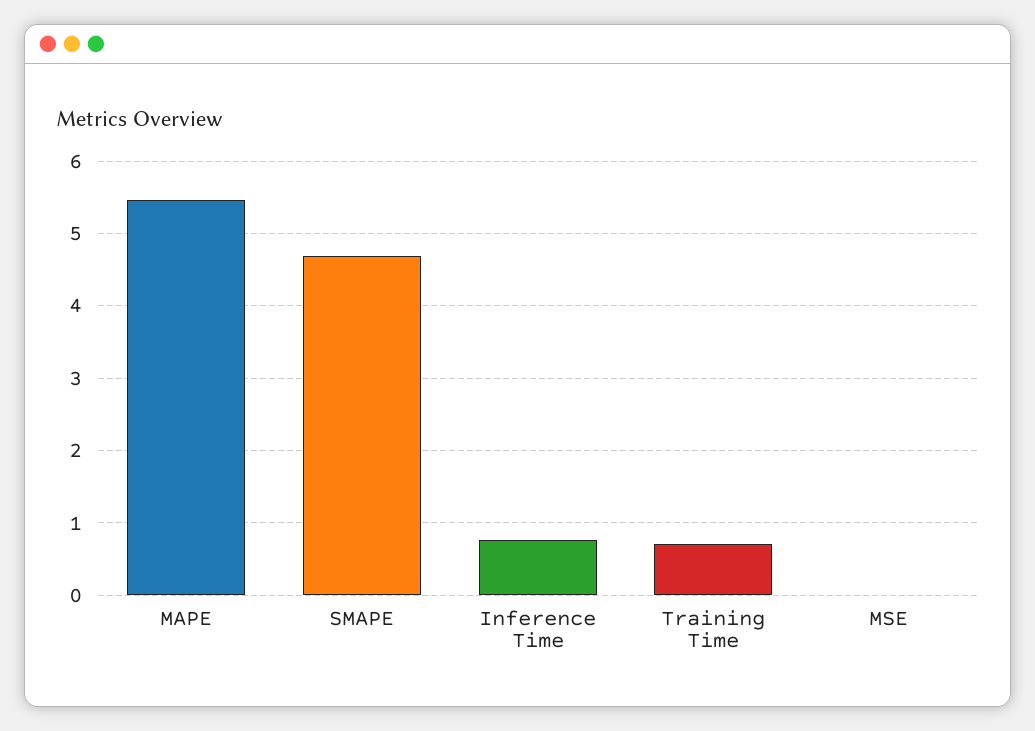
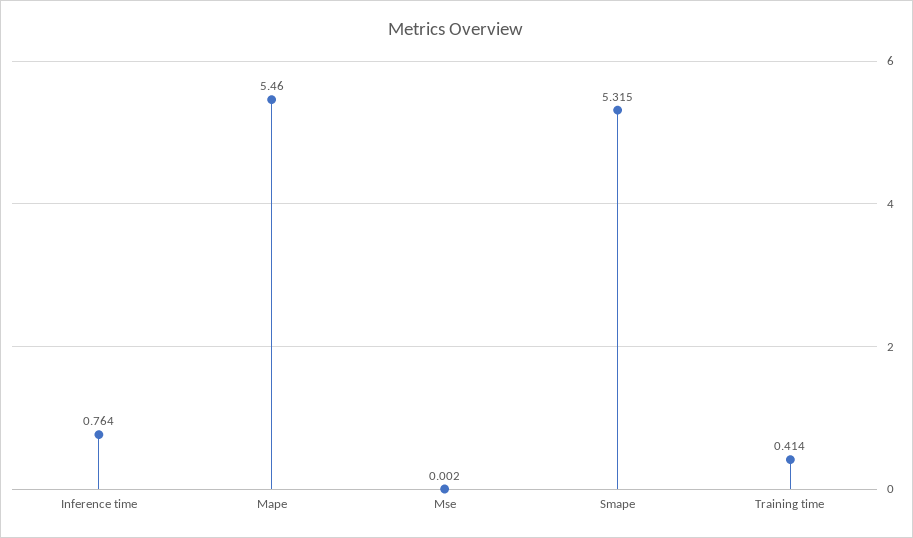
SMAPE: 4.7 -> 5.315
Training Time: 0.7 -> 0.414

